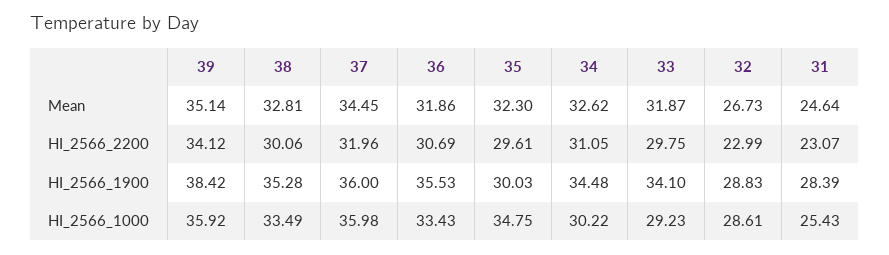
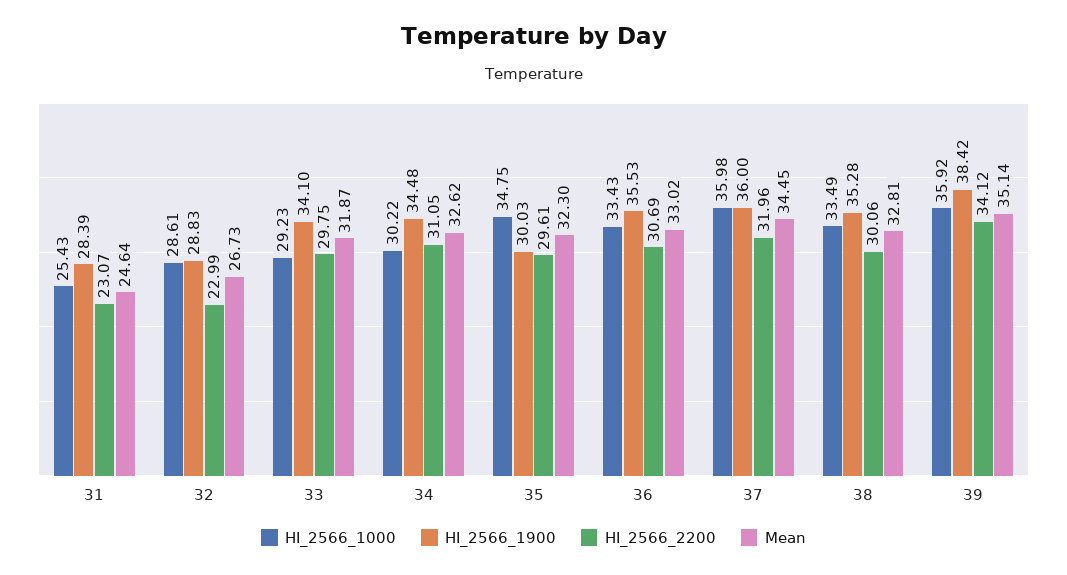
Mean, 36: 31.86 -> 33.02

